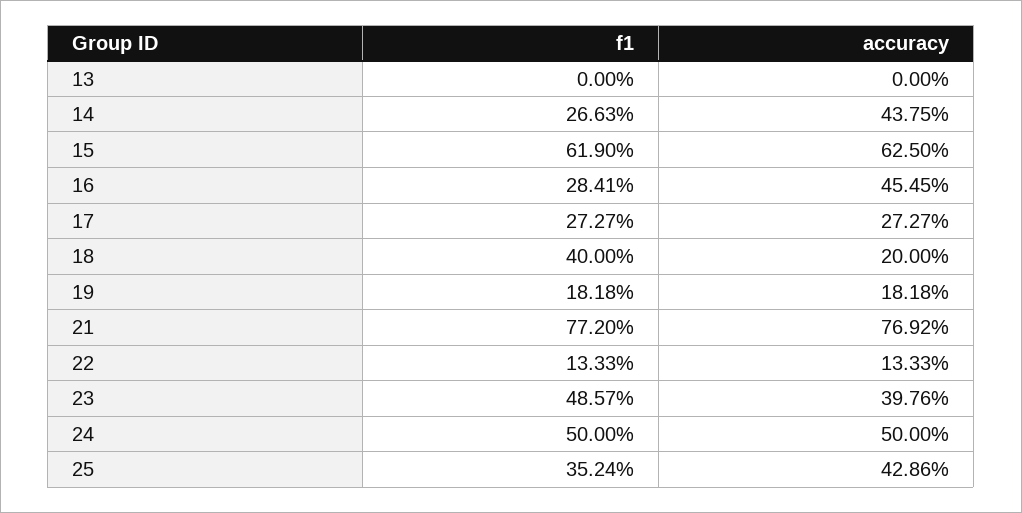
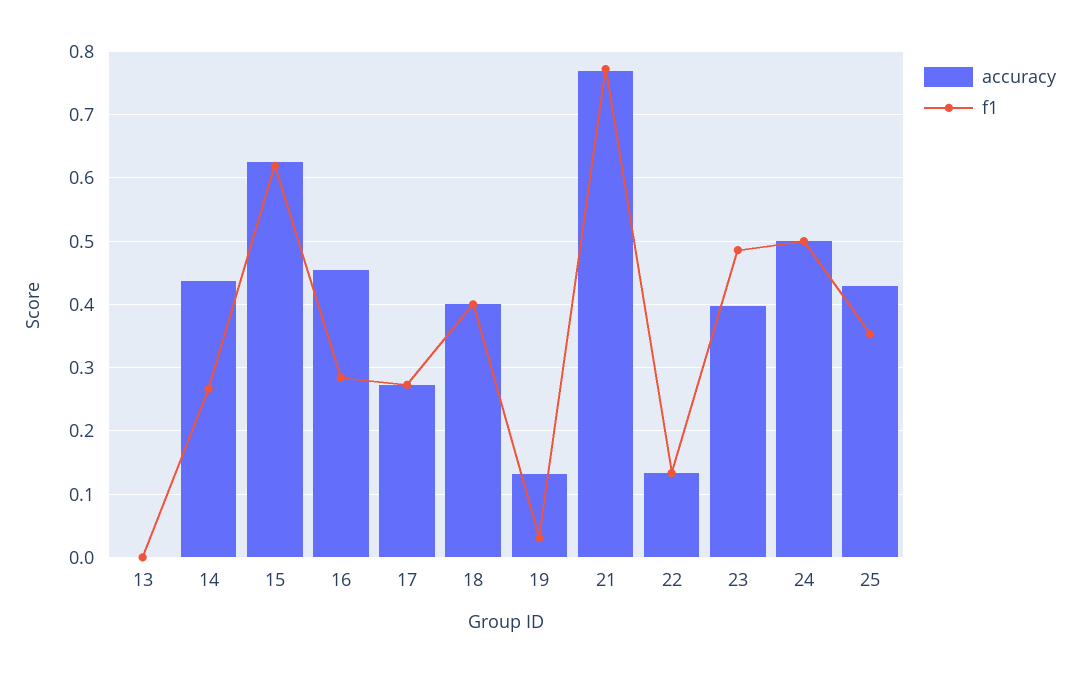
accuracy, 18: 0.2 -> 0.4
f1, 19: 0.1818 -> 0.03
accuracy, 19: 0.1818 -> 0.13

